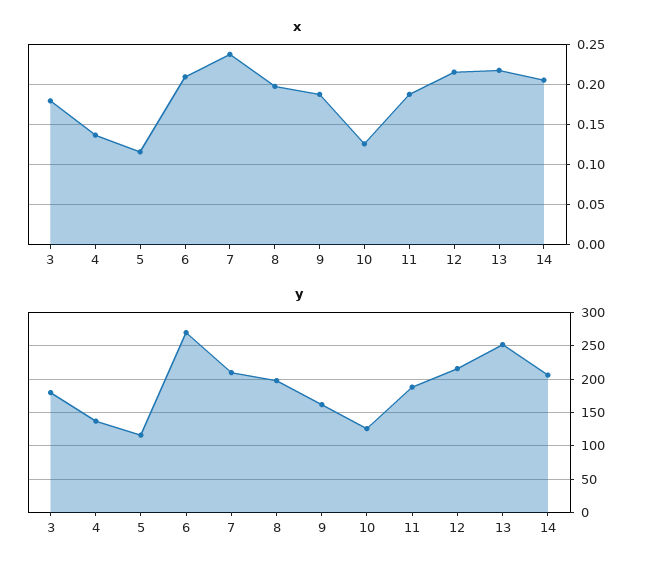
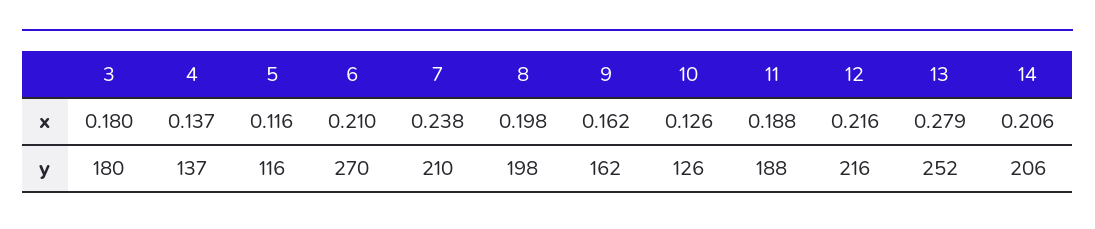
x, 9: 0.19 -> 0.162
x, 13: 0.22 -> 0.279

